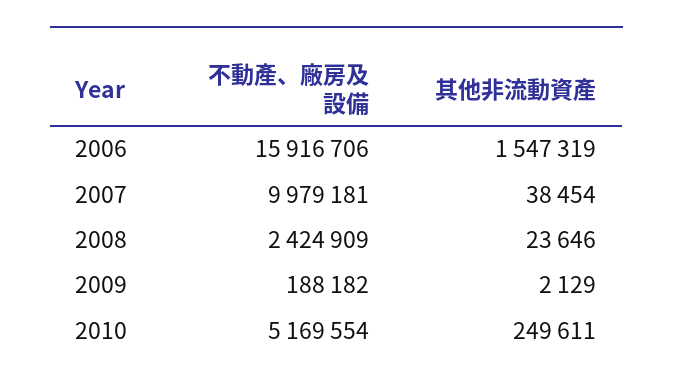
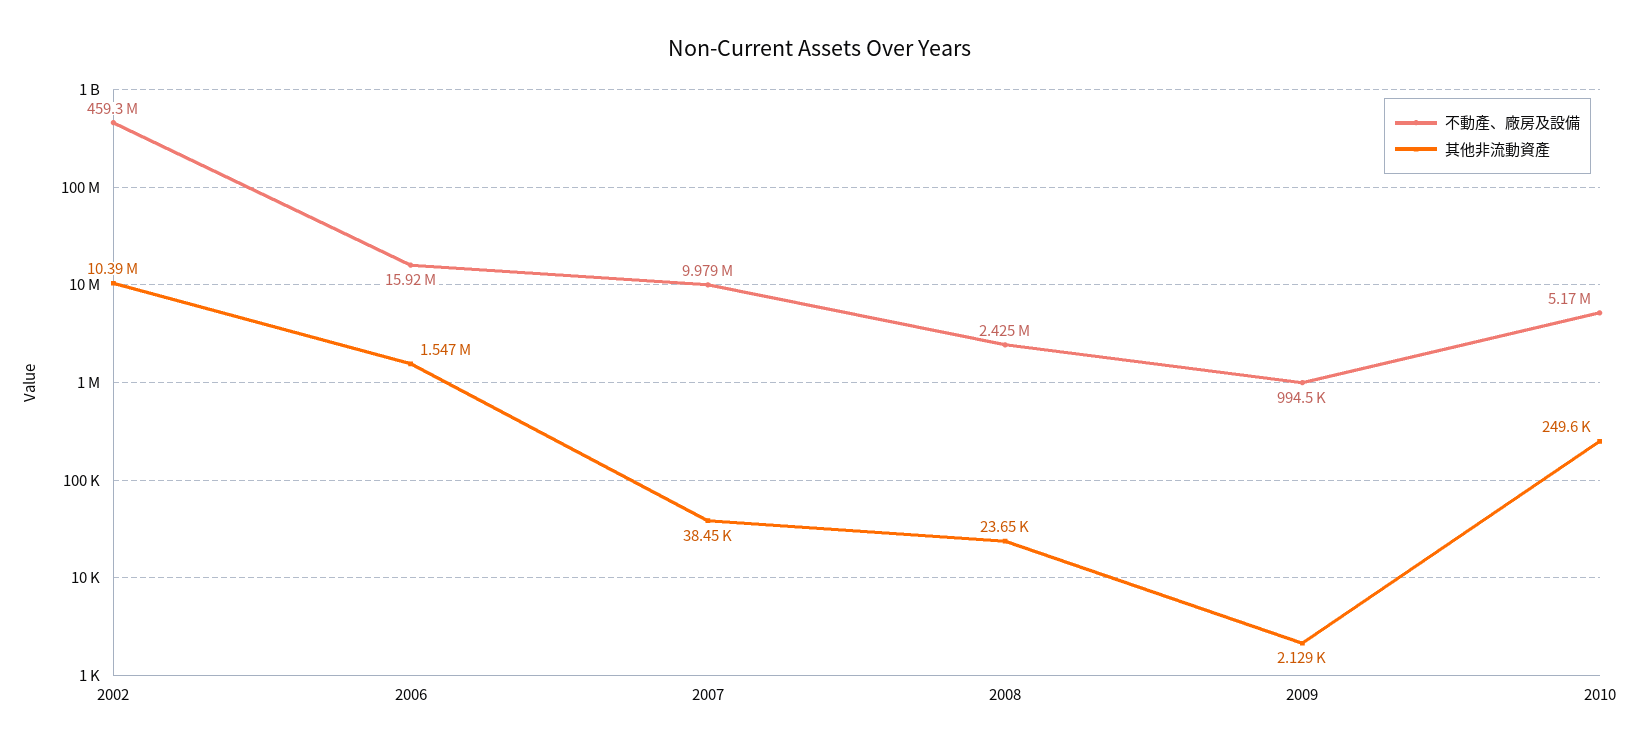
不動產、廠房及設備, 2009: 188182 -> 994500
不動產、廠房及設備, 2002: none -> 459300000
其他非流動資產, 2002: none -> 10390000

